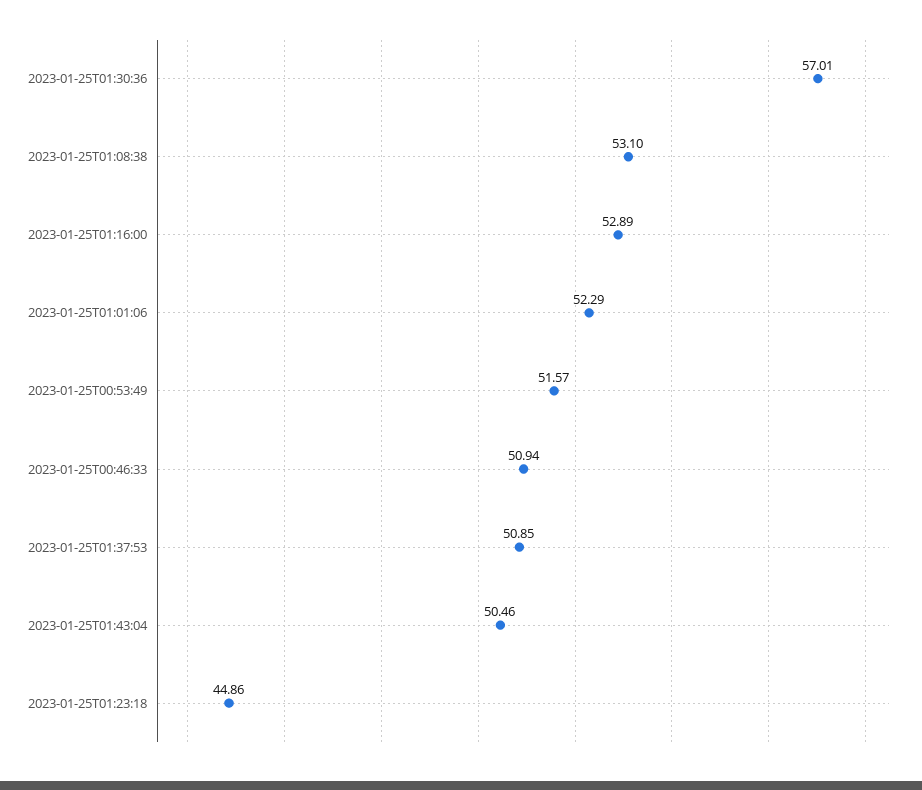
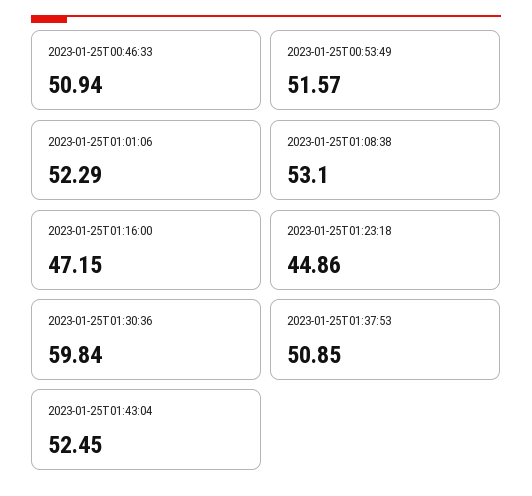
2023-01-25T01:30:36: 57.01 -> 59.84
2023-01-25T01:16:00: 52.89 -> 47.15
2023-01-25T01:43:04: 50.46 -> 52.45

